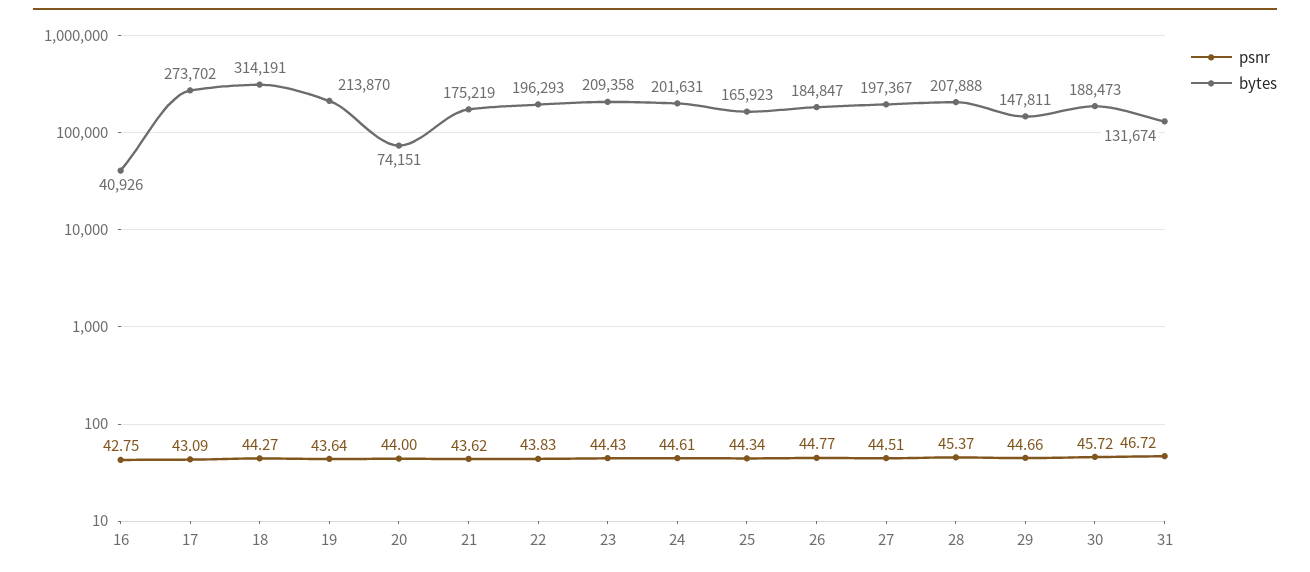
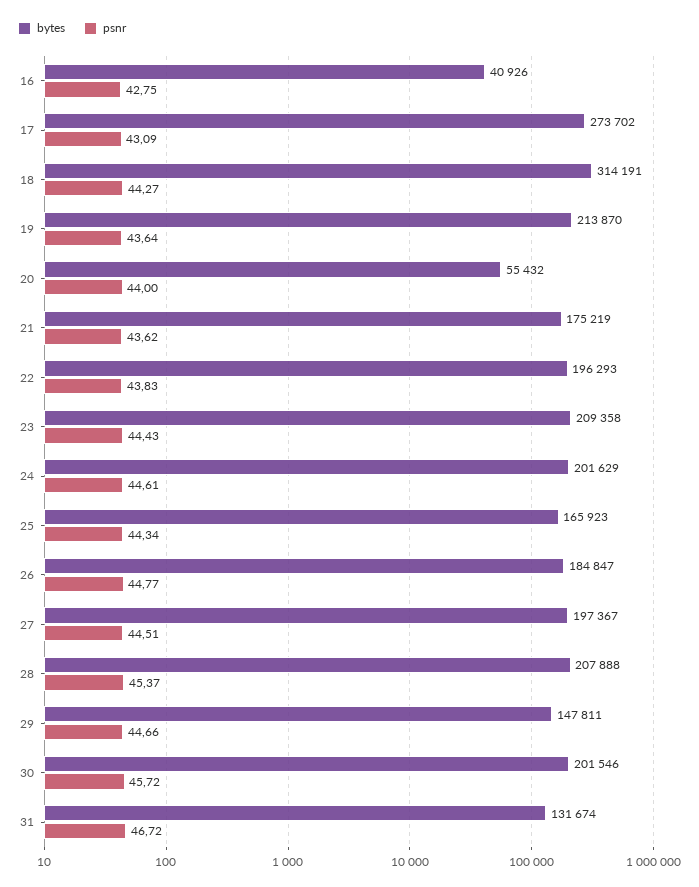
bytes, 20: 74151 -> 55432
bytes, 24: 201631 -> 201629
bytes, 30: 188473 -> 201546

